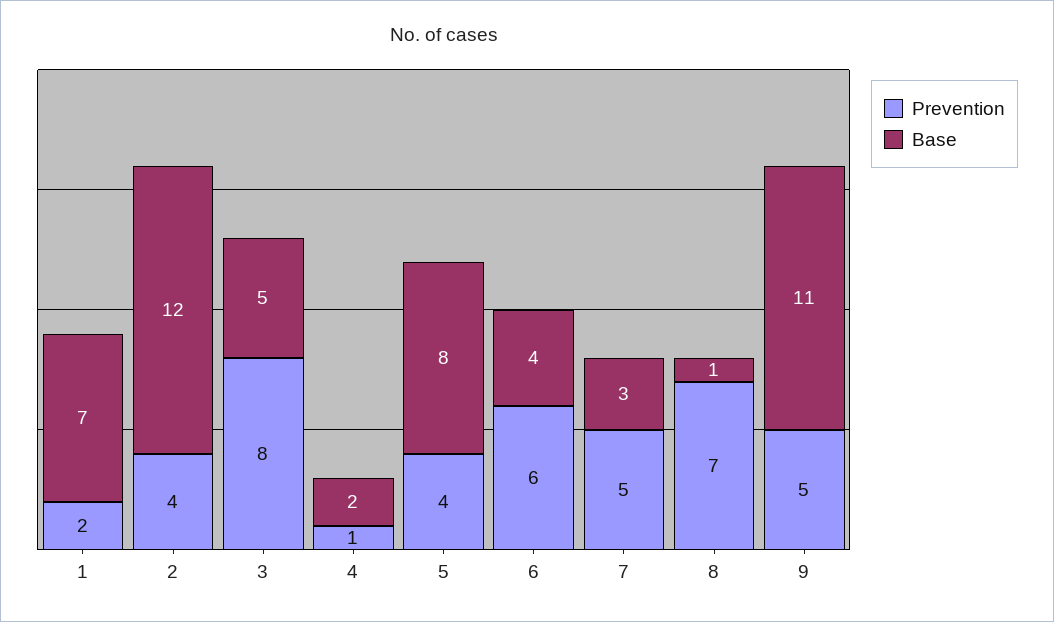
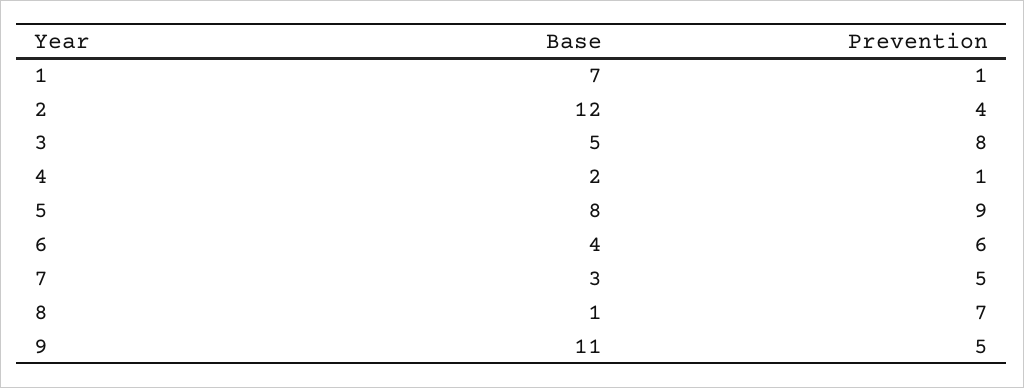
Prevention, 1: 2 -> 1
Prevention, 5: 4 -> 9

